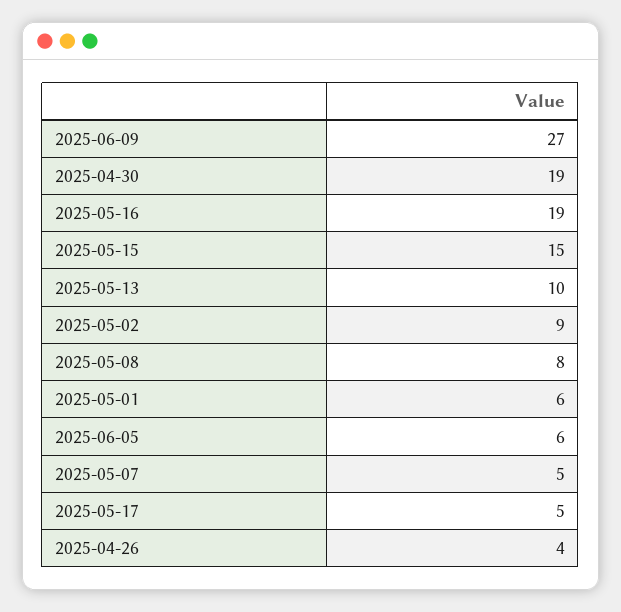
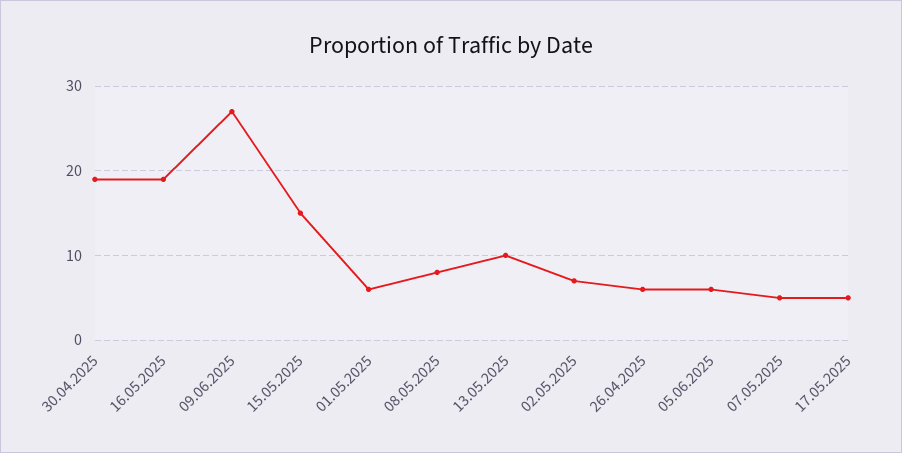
2025-05-02: 9 -> 7
2025-04-26: 4 -> 6

